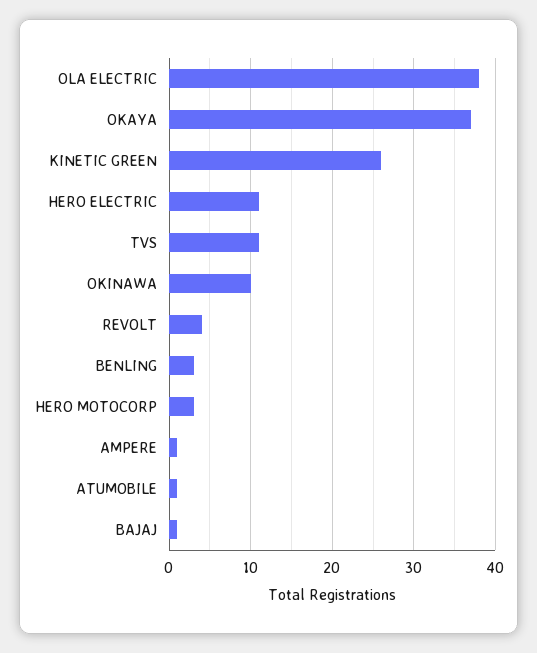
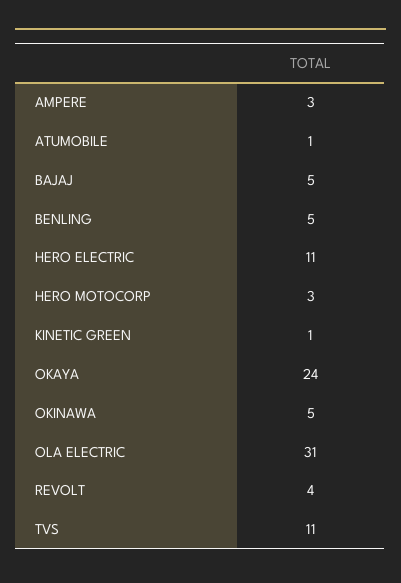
OLA ELECTRIC: 38 -> 31
OKAYA: 37 -> 24
KINETIC GREEN: 26 -> 1
OKINAWA: 10 -> 5
BENLING: 3 -> 5
AMPERE: 1 -> 3
BAJAJ: 1 -> 5

